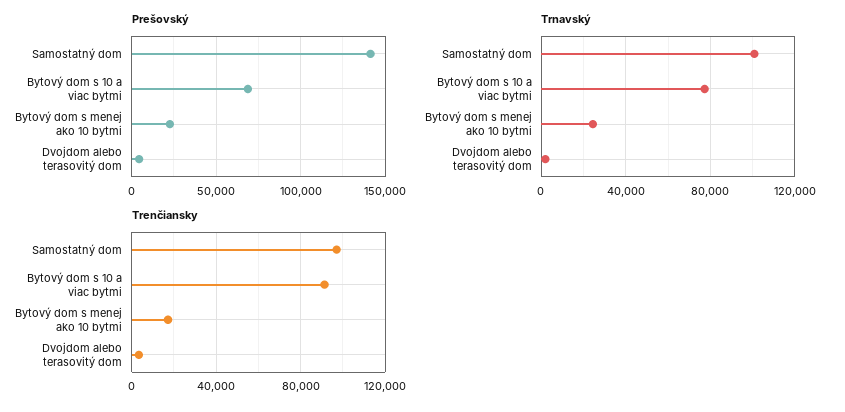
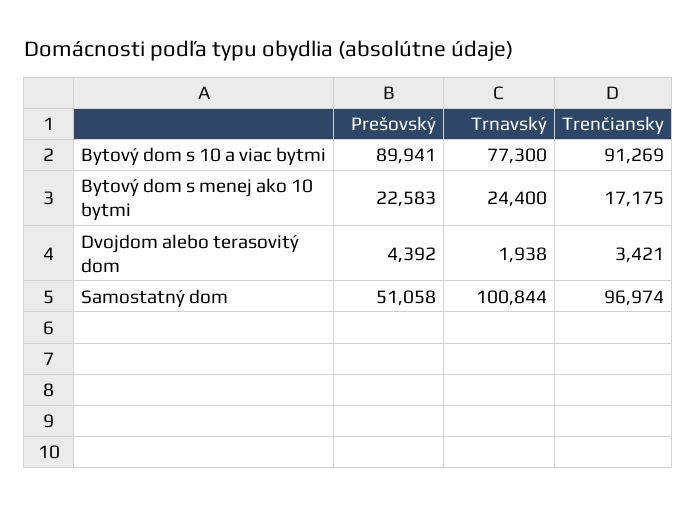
Prešovský, Samostatný dom: 140000 -> 51058
Prešovský, Bytový dom s 10 a viac bytmi: 70000 -> 89941

